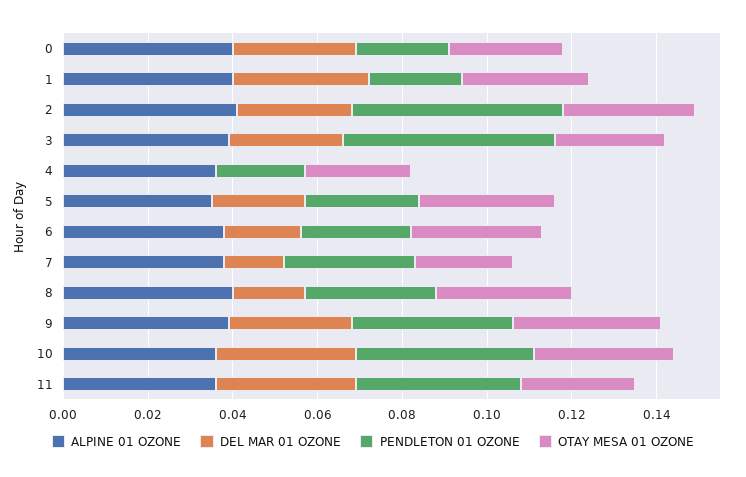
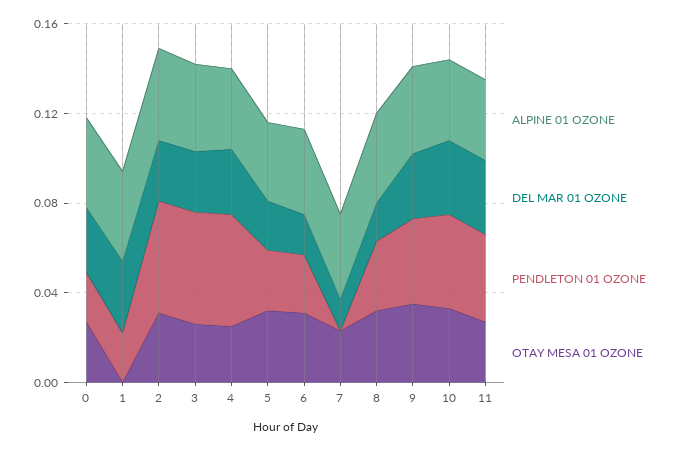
OTAY MESA 01 OZONE, 1: 0.03 -> 0
DEL MAR 01 OZONE, 4: 0 -> 0.03
PENDLETON 01 OZONE, 4: 0.02 -> 0.05
PENDLETON 01 OZONE, 7: 0.03 -> 0

